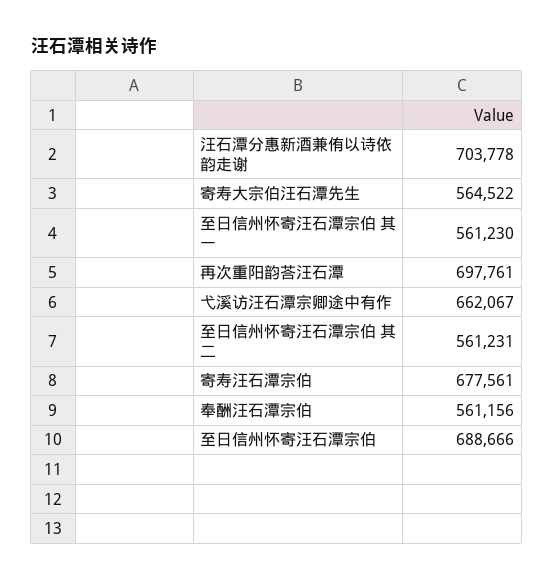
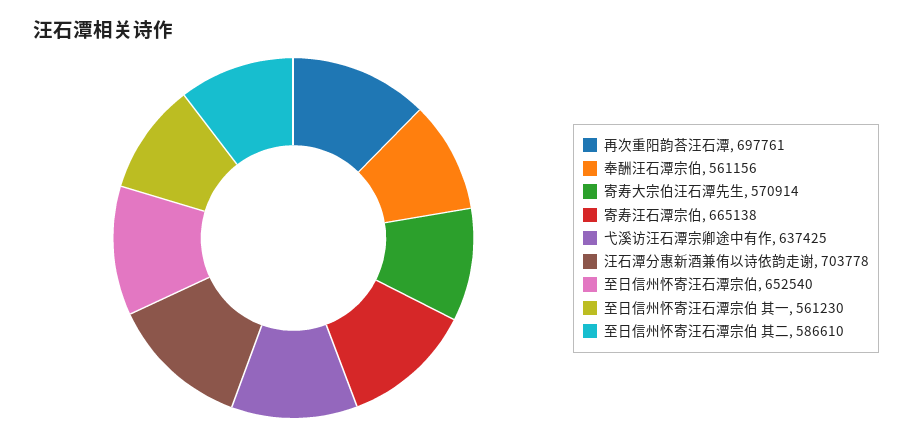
寄寿大宗伯汪石潭先生: 564522 -> 570914
弋溪访汪石潭宗卿途中有作: 662067 -> 637425
至日信州怀寄汪石潭宗伯 其二: 561231 -> 586610
寄寿汪石潭宗伯: 677561 -> 665138
至日信州怀寄汪石潭宗伯: 688666 -> 652540

